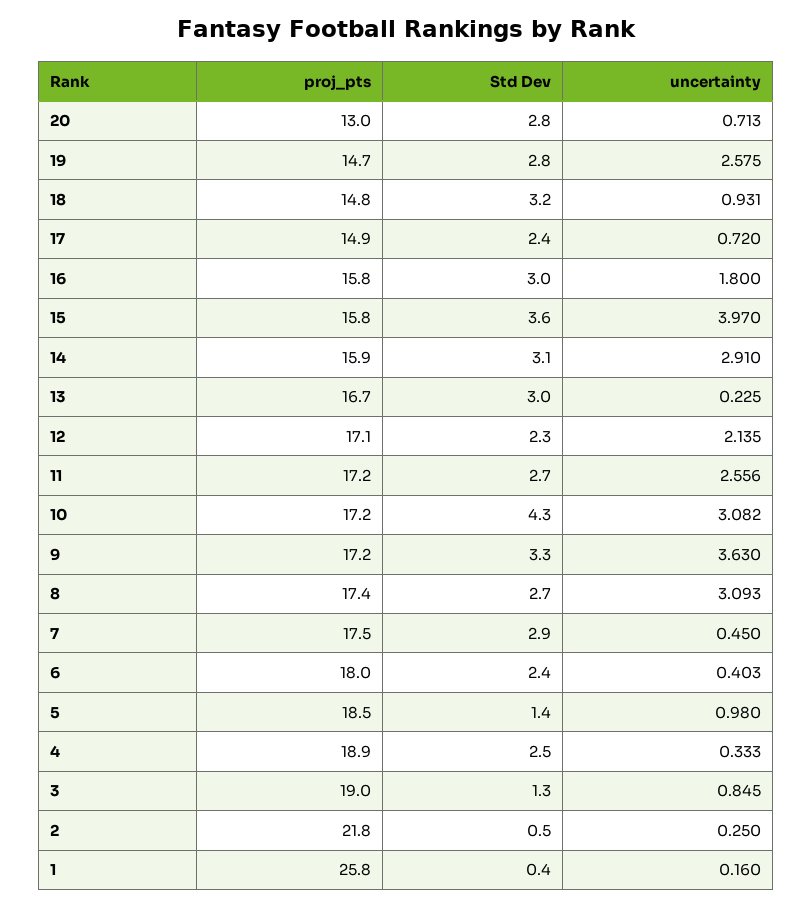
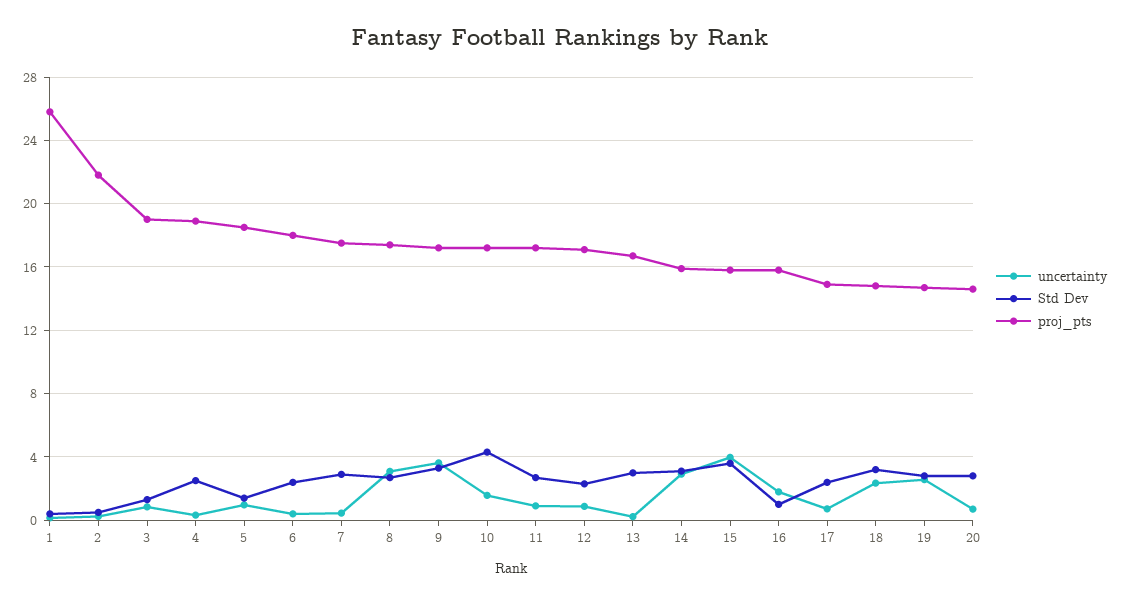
proj_pts, 20: 13 -> 14.5
uncertainty, 18: 0.931 -> 2.5
Std Dev, 16: 3 -> 1
uncertainty, 12: 2.135 -> 1
uncertainty, 11: 2.556 -> 1
uncertainty, 10: 3.082 -> 1.5

